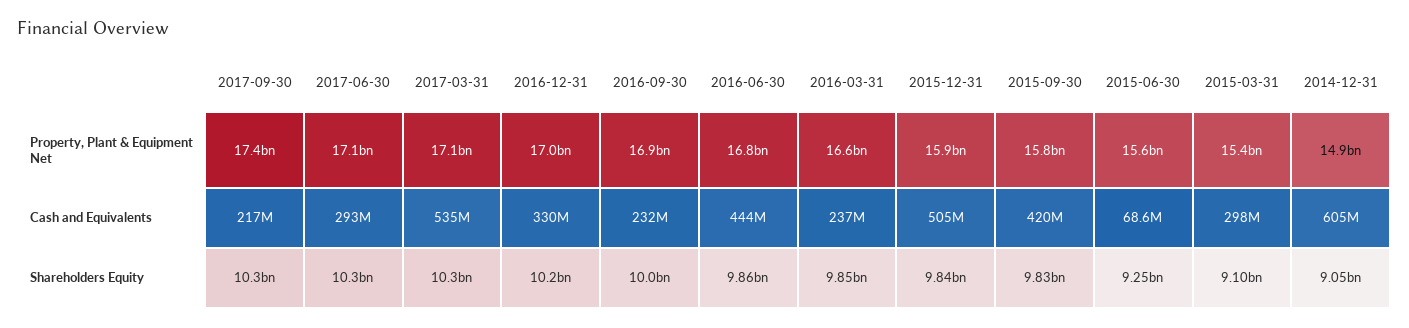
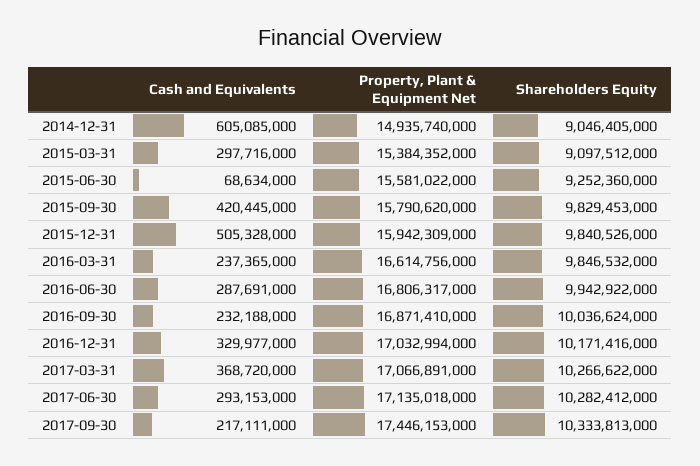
2017-03-31, Cash and Equivalents: 535000000 -> 368720000
2016-06-30, Cash and Equivalents: 444000000 -> 287691000
2016-06-30, Shareholders Equity: 9860000000 -> 9942922000

